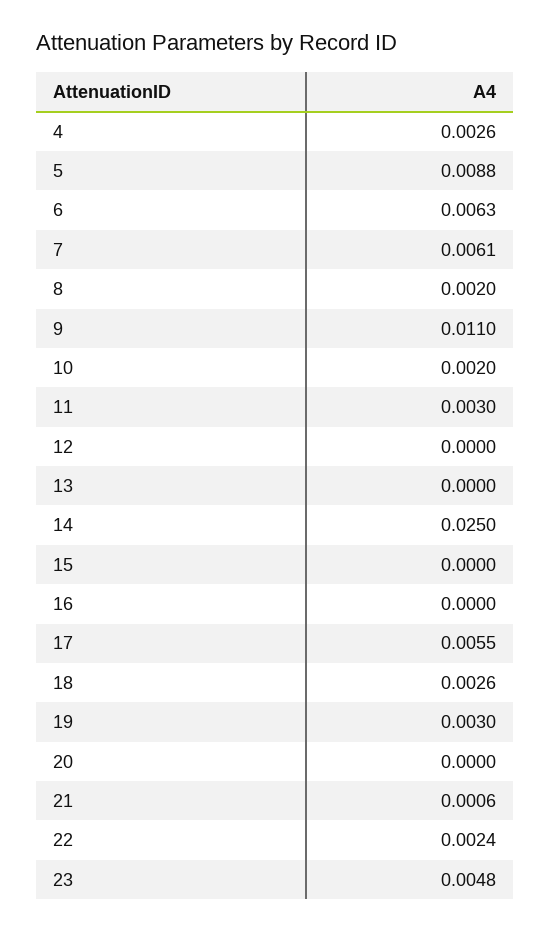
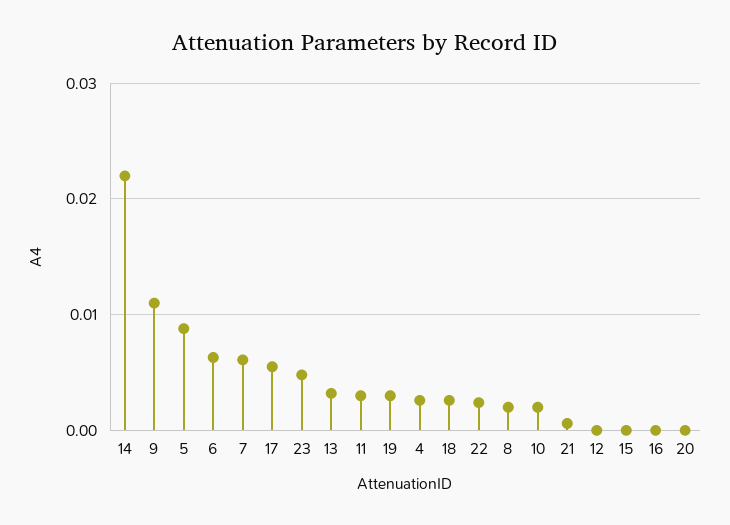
13: 0 -> 0.003
14: 0.025 -> 0.022

